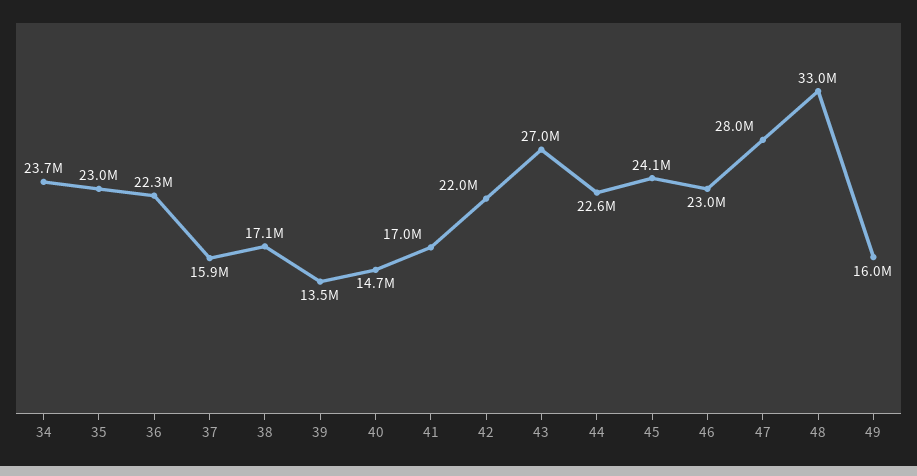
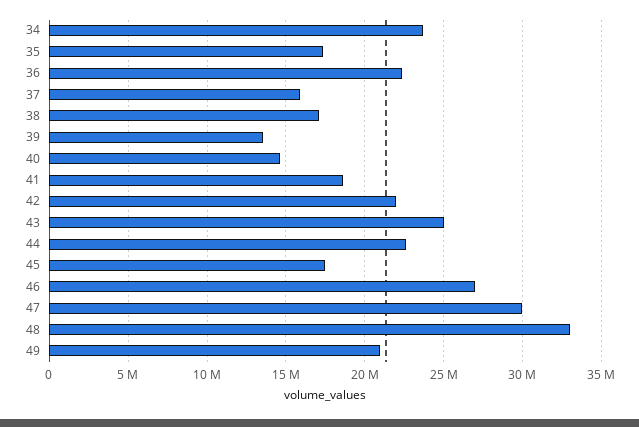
35: 23000000 -> 17500000
41: 17000000 -> 18500000
43: 27000000 -> 25000000
45: 24100000 -> 17500000
46: 23000000 -> 27000000
47: 28000000 -> 30000000
49: 16000000 -> 21000000

